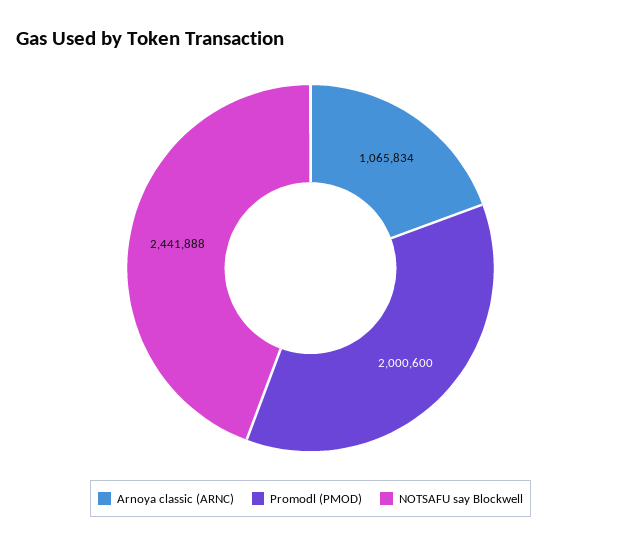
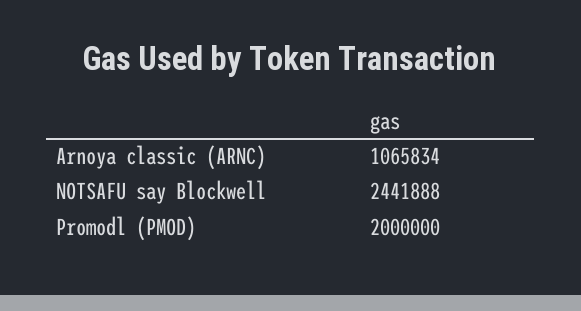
Promodl (PMOD): 2000600 -> 2000000

